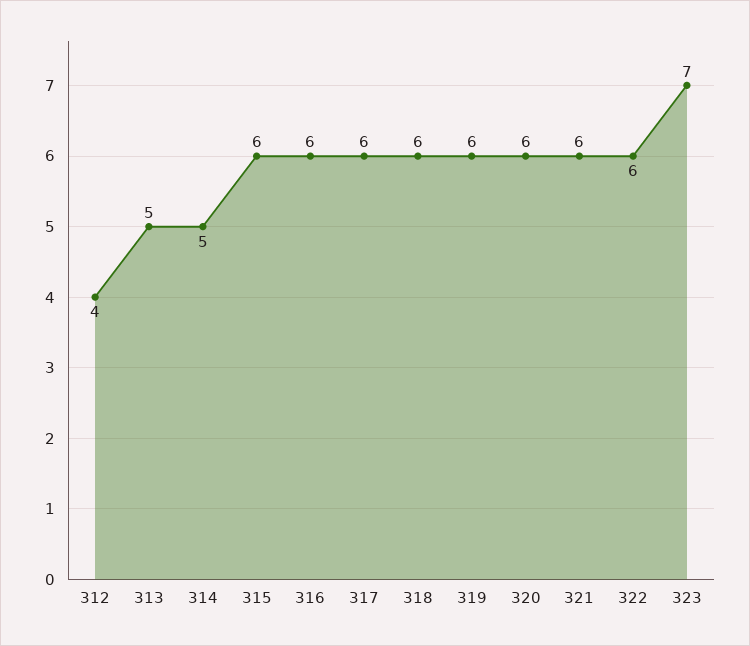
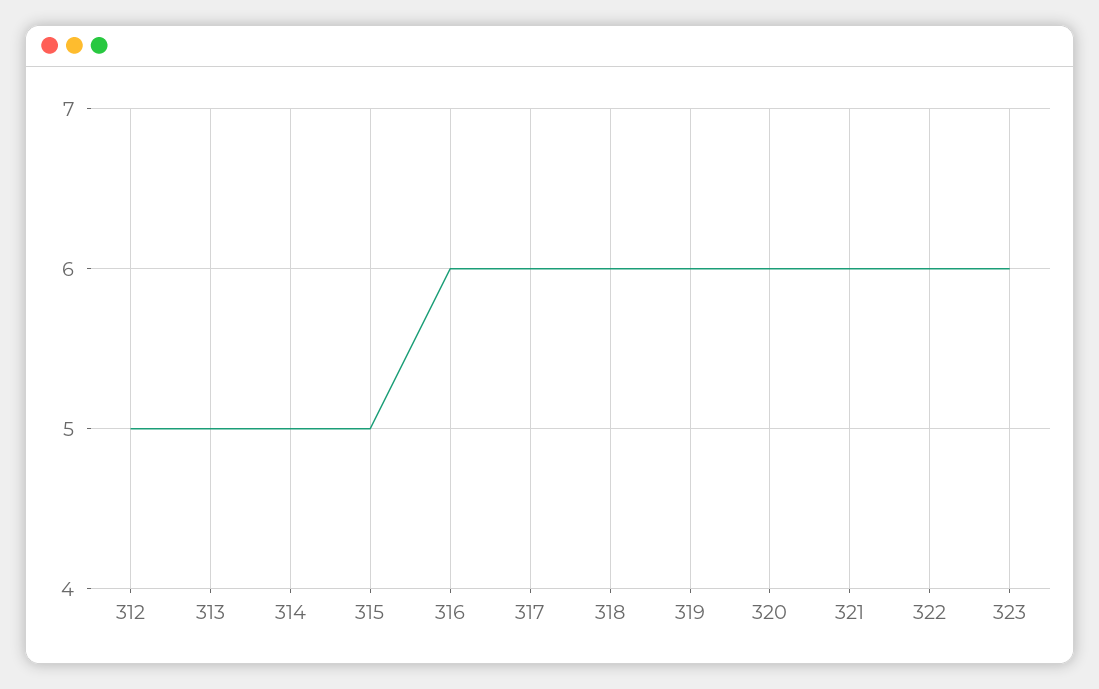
312: 4 -> 5
315: 6 -> 5
323: 7 -> 6

